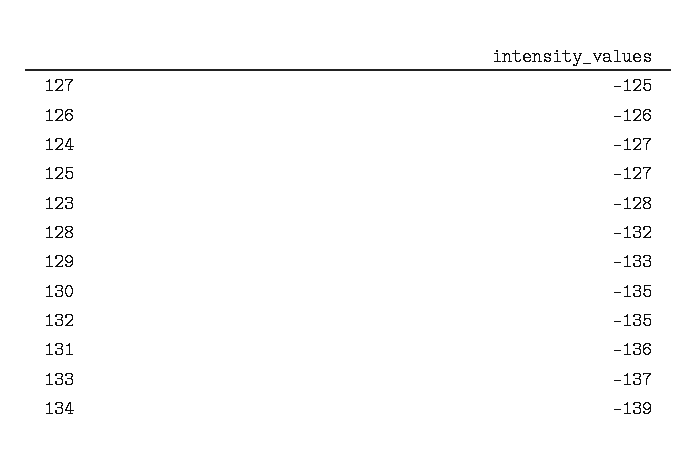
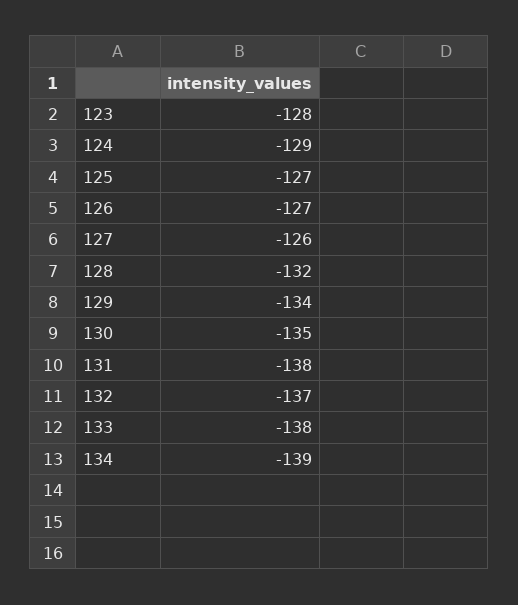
127: -125 -> -126
126: -126 -> -127
124: -127 -> -129
129: -133 -> -134
132: -135 -> -137
131: -136 -> -138
133: -137 -> -138

